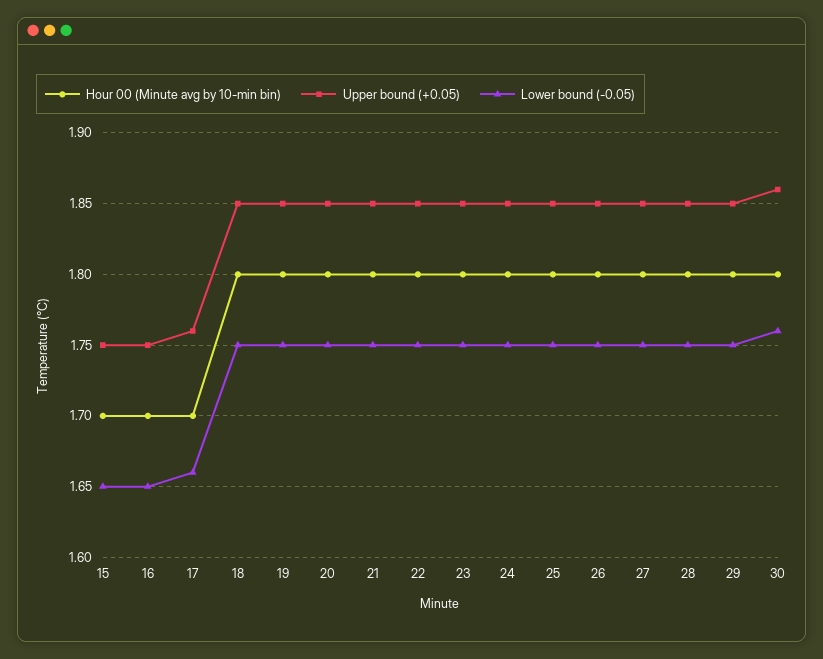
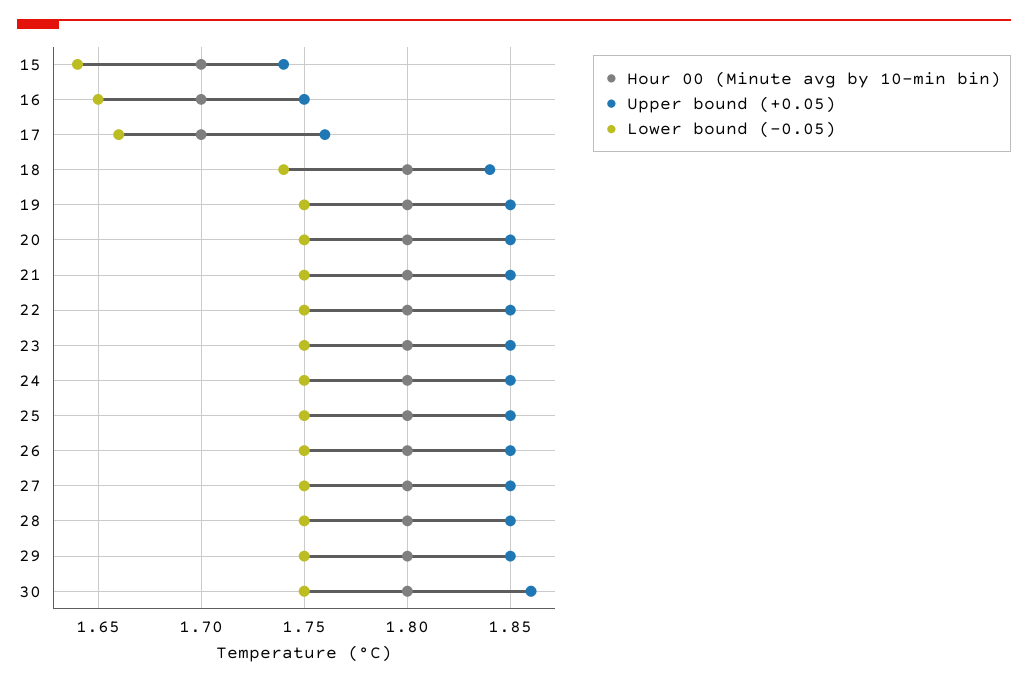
Upper bound (+0.05), 15: 1.75 -> 1.74
Lower bound (-0.05), 15: 1.65 -> 1.64
Upper bound (+0.05), 18: 1.85 -> 1.84
Lower bound (-0.05), 18: 1.75 -> 1.74
Lower bound (-0.05), 30: 1.76 -> 1.75

